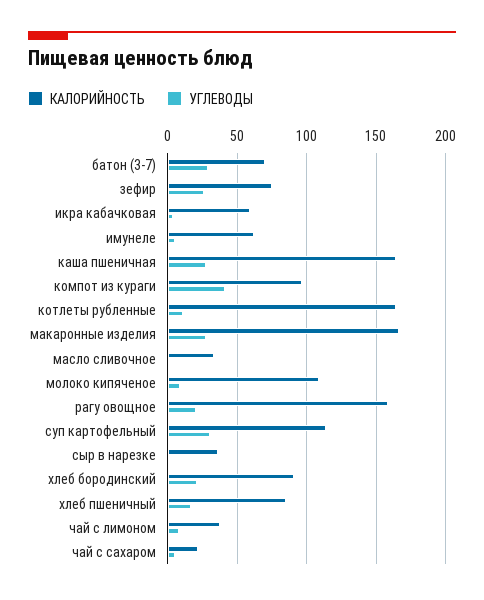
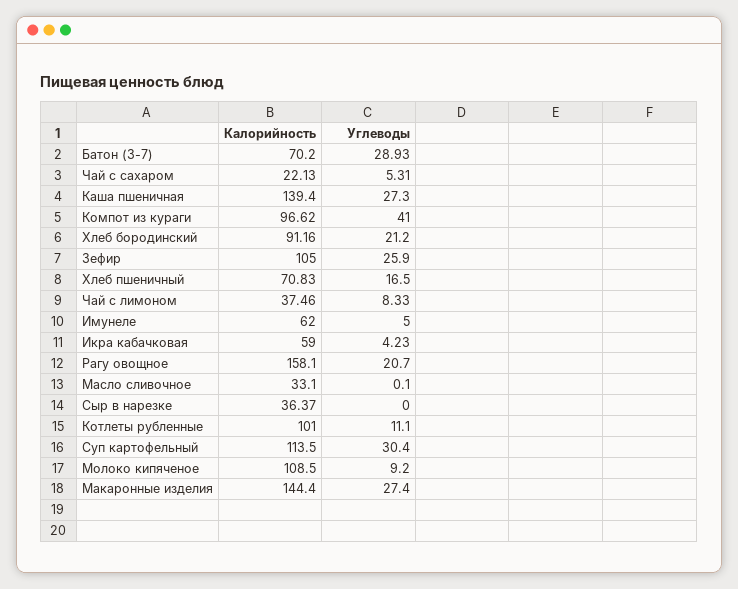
КАЛОРИЙНОСТЬ, зефир: 75 -> 105
КАЛОРИЙНОСТЬ, каша пшеничная: 165 -> 139.4
КАЛОРИЙНОСТЬ, котлеты рубленные: 165 -> 101
КАЛОРИЙНОСТЬ, макаронные изделия: 165 -> 144.4
КАЛОРИЙНОСТЬ, хлеб пшеничный: 85 -> 70.83

